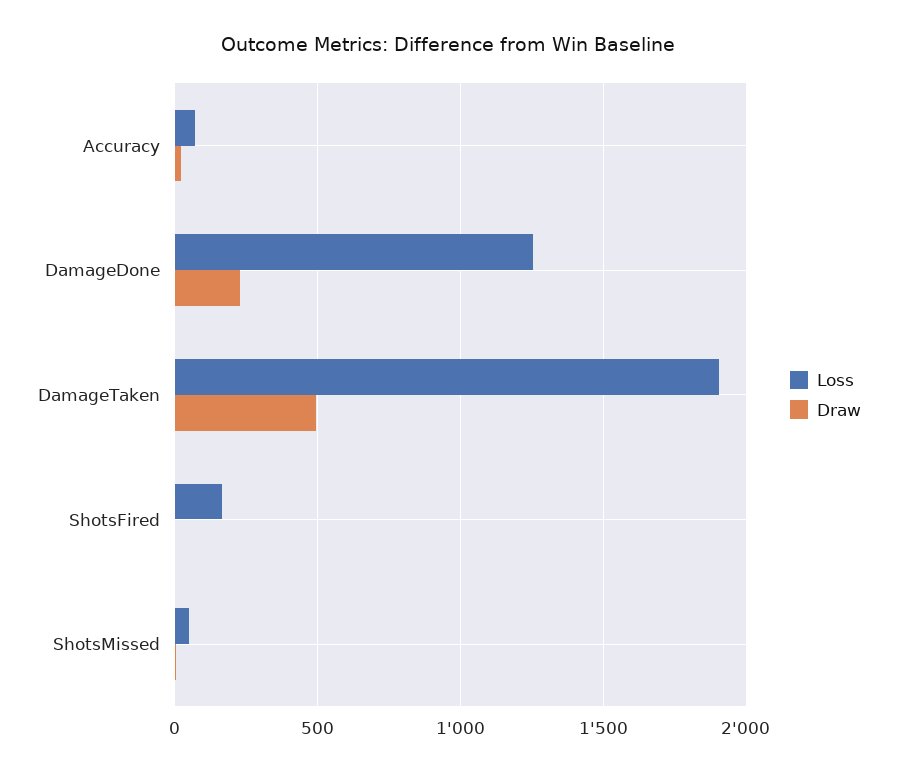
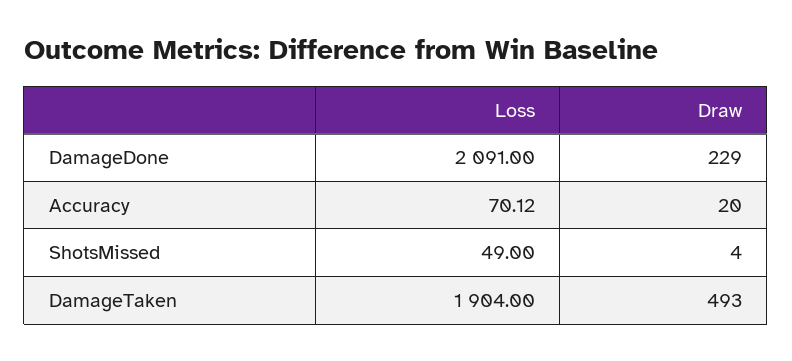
Loss, DamageDone: 1250 -> 2091
Loss, ShotsFired: 150 -> none
Draw, ShotsFired: 0 -> none

